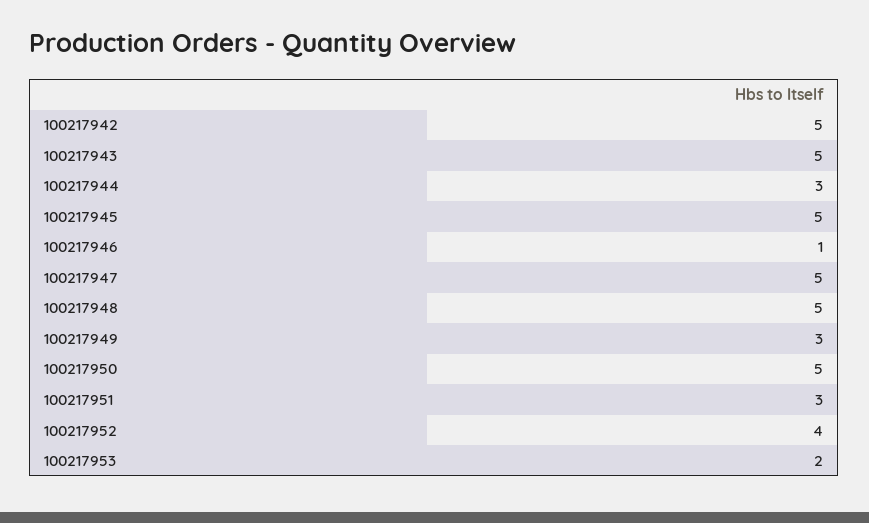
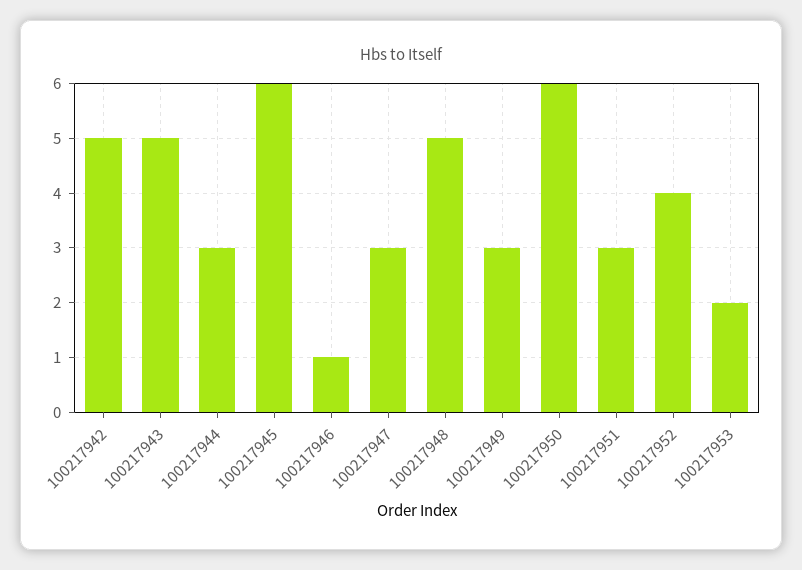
100217945: 5 -> 6
100217947: 5 -> 3
100217950: 5 -> 6

